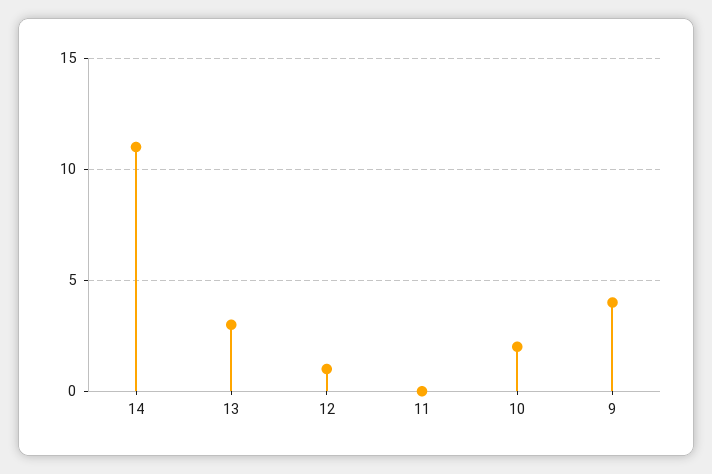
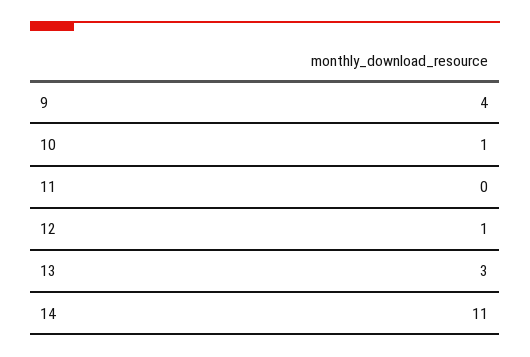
10: 2 -> 1

